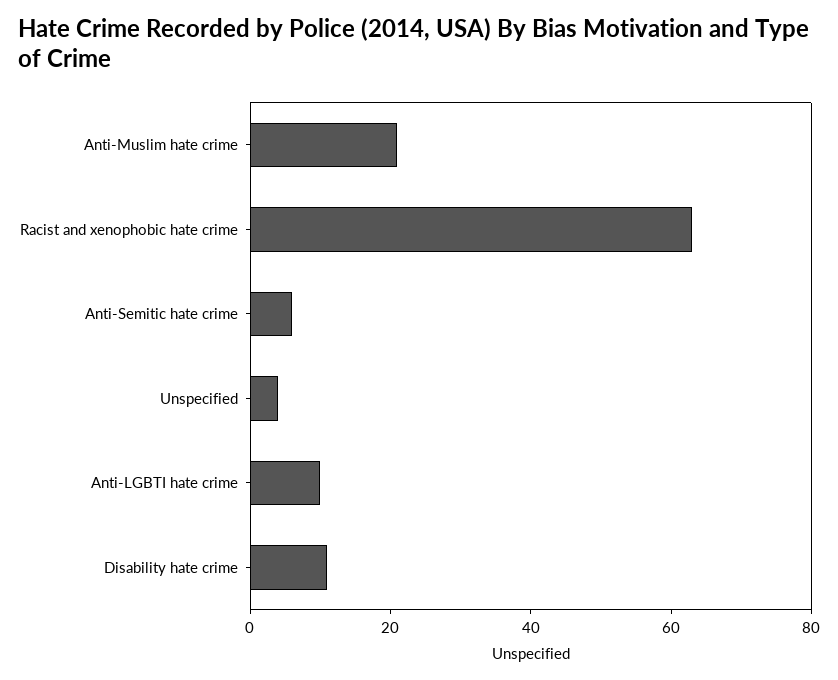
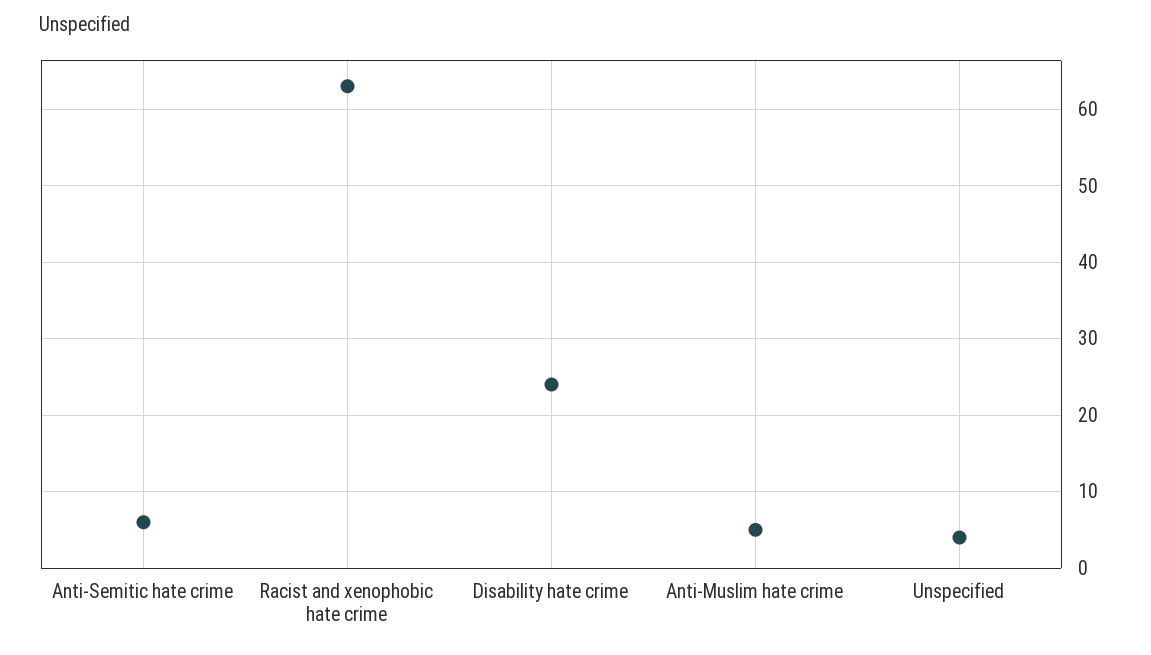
Anti-Muslim hate crime: 20 -> 5
Anti-LGBTI hate crime: 10 -> none
Disability hate crime: 10 -> 24

